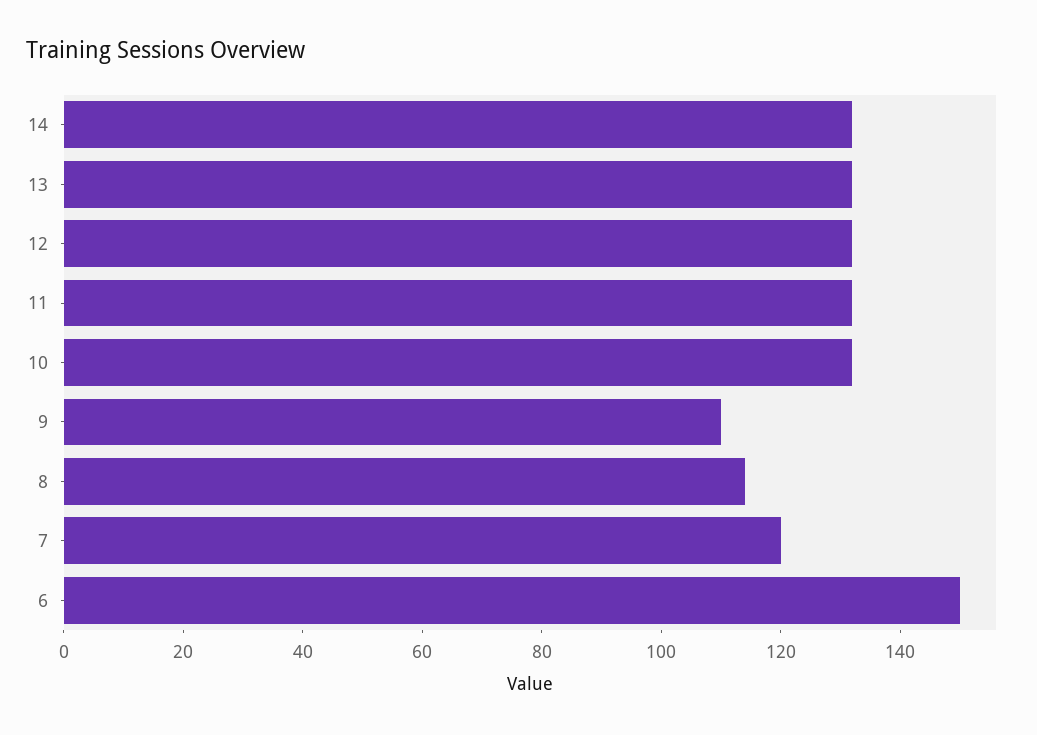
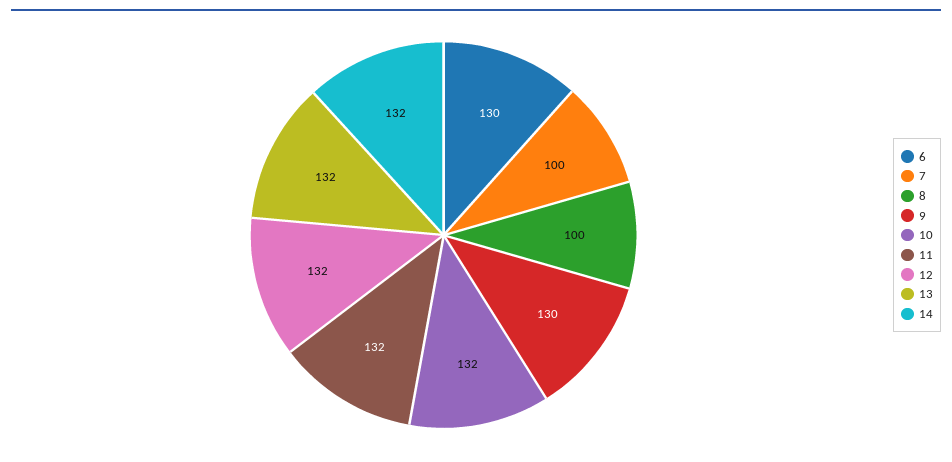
9: 110 -> 130
8: 115 -> 100
7: 120 -> 100
6: 150 -> 130

